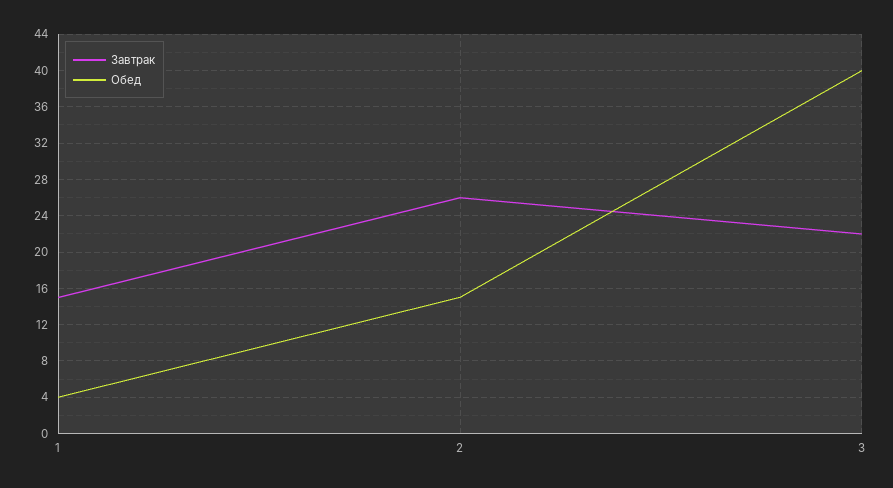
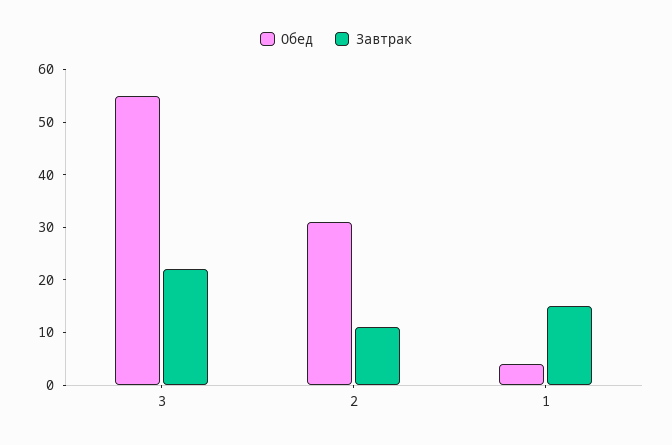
Завтрак, 2: 26 -> 10
Обед, 2: 15 -> 30
Обед, 3: 40 -> 55

